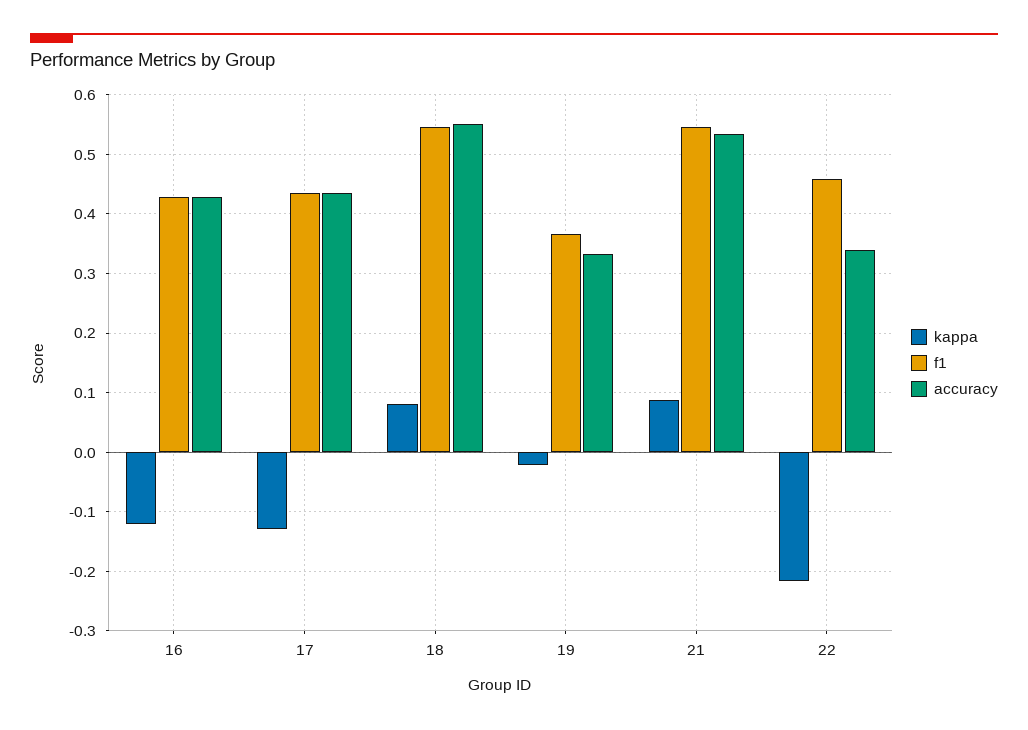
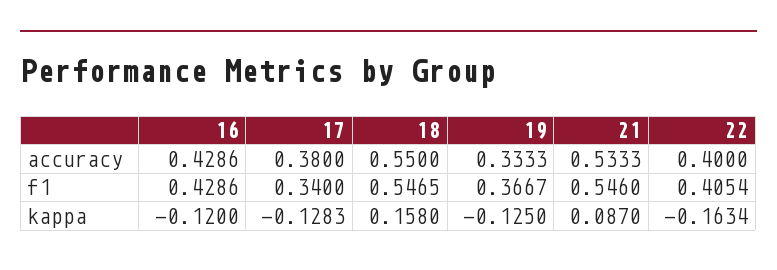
f1, 17: 0.44 -> 0.34
accuracy, 17: 0.44 -> 0.38
kappa, 18: 0.08 -> 0.158
kappa, 19: -0.02 -> -0.125
kappa, 22: -0.22 -> -0.1634
f1, 22: 0.46 -> 0.4054
accuracy, 22: 0.34 -> 0.4

